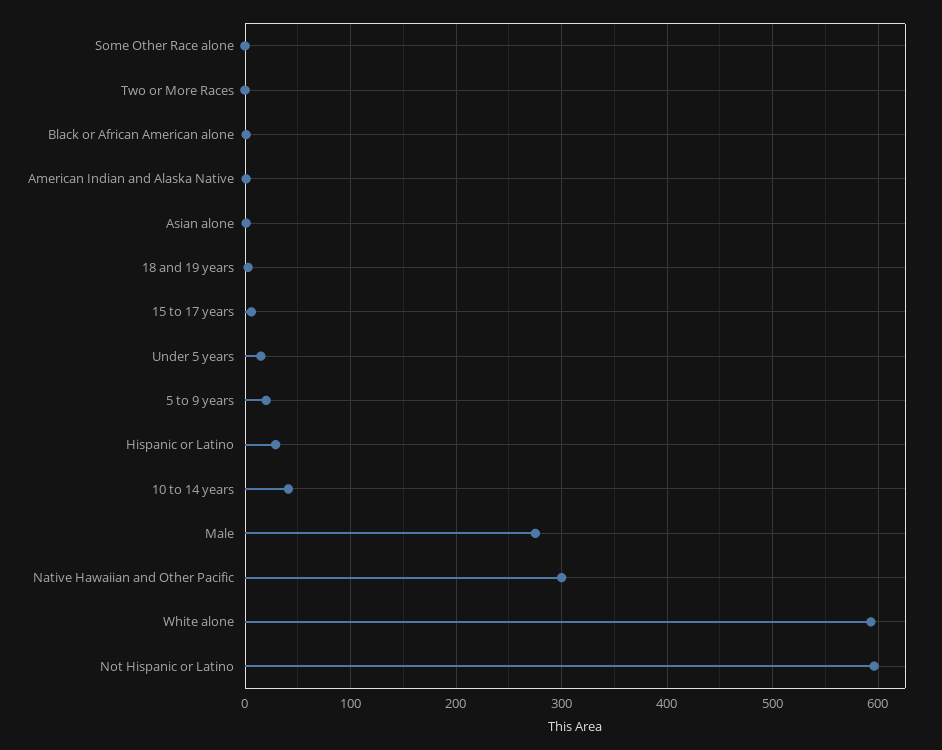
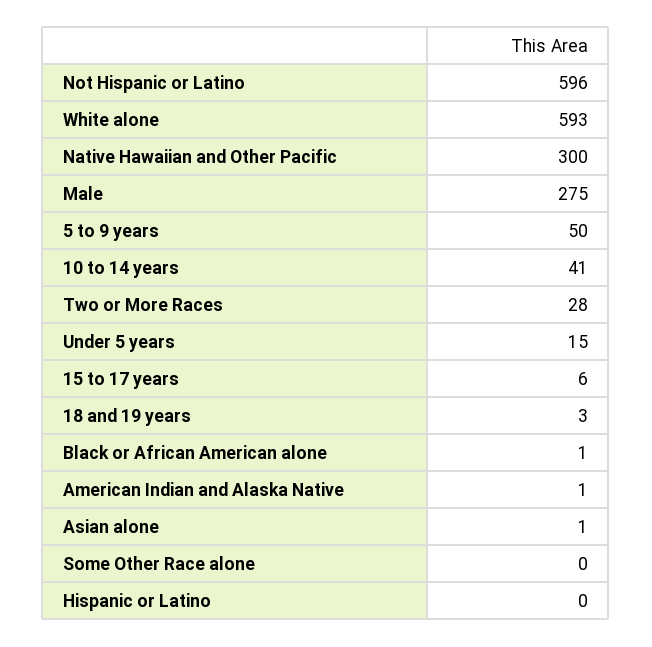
Two or More Races: 0 -> 28
5 to 9 years: 20 -> 50
Hispanic or Latino: 30 -> 0

